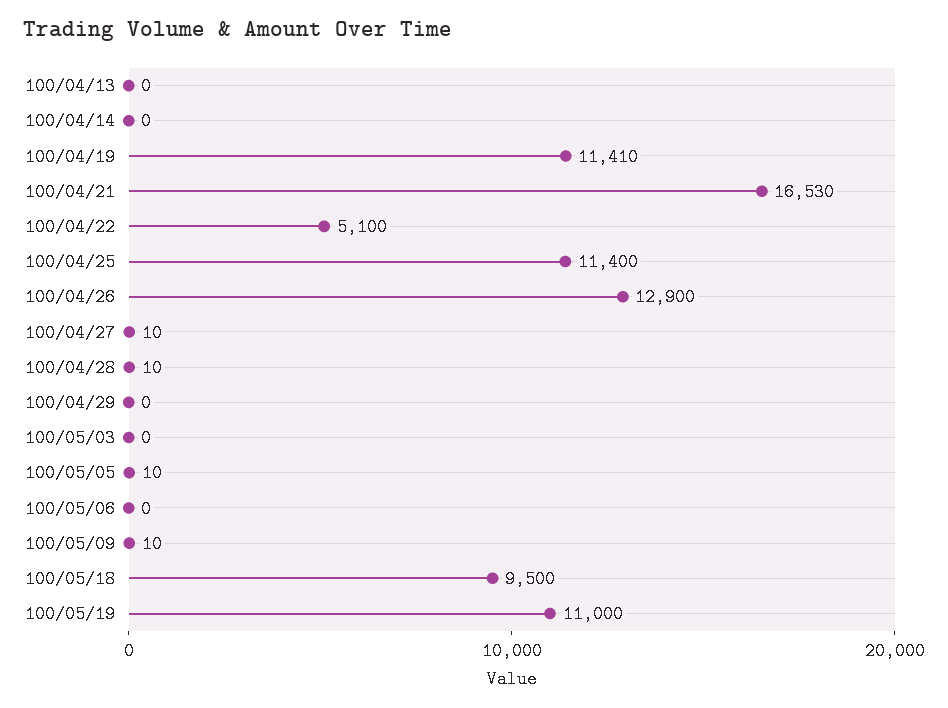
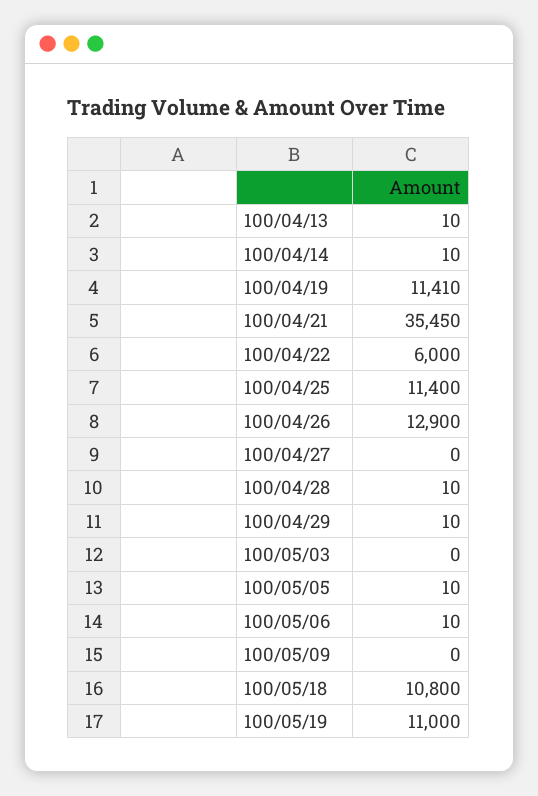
100/04/13: 0 -> 10
100/04/14: 0 -> 10
100/04/21: 16530 -> 35450
100/04/22: 5100 -> 6000
100/04/27: 10 -> 0
100/04/29: 0 -> 10
100/05/06: 0 -> 10
100/05/09: 10 -> 0
100/05/18: 9500 -> 10800

